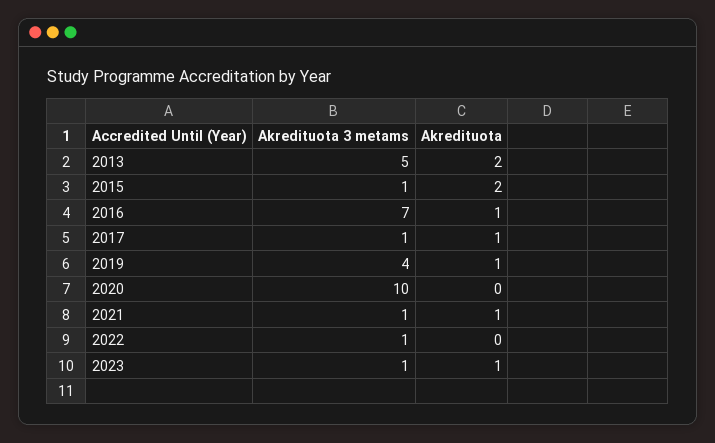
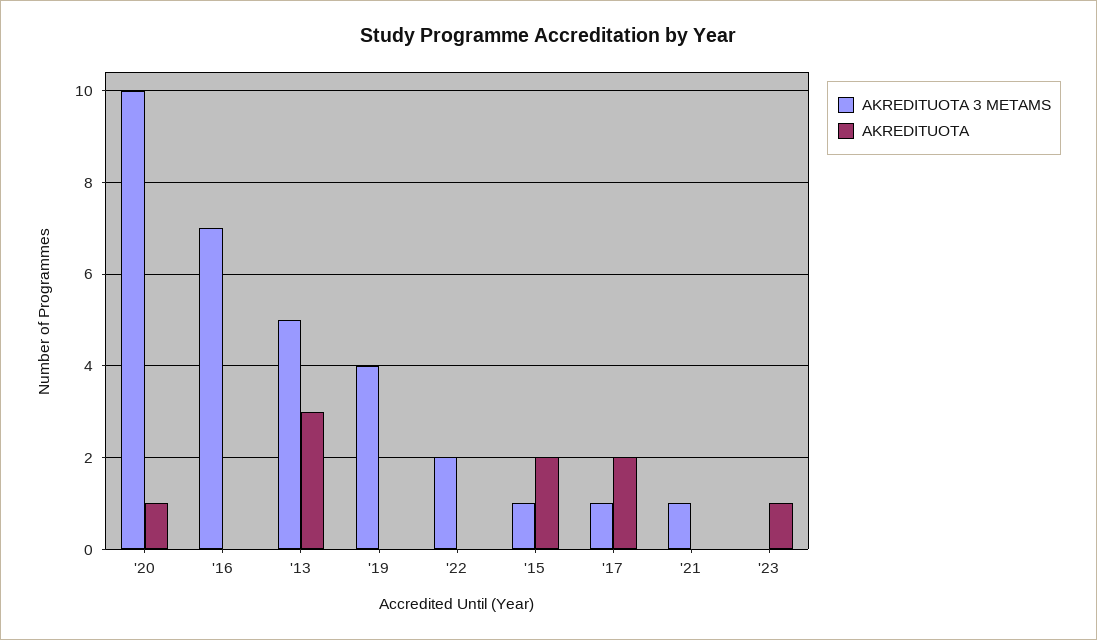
Akredituota, 2013: 2 -> 3
Akredituota, 2016: 1 -> 0
Akredituota, 2017: 1 -> 2
Akredituota, 2019: 1 -> 0
Akredituota, 2020: 0 -> 1
Akredituota, 2021: 1 -> 0
Akredituota 3 metams, 2022: 1 -> 2
Akredituota 3 metams, 2023: 1 -> 0

